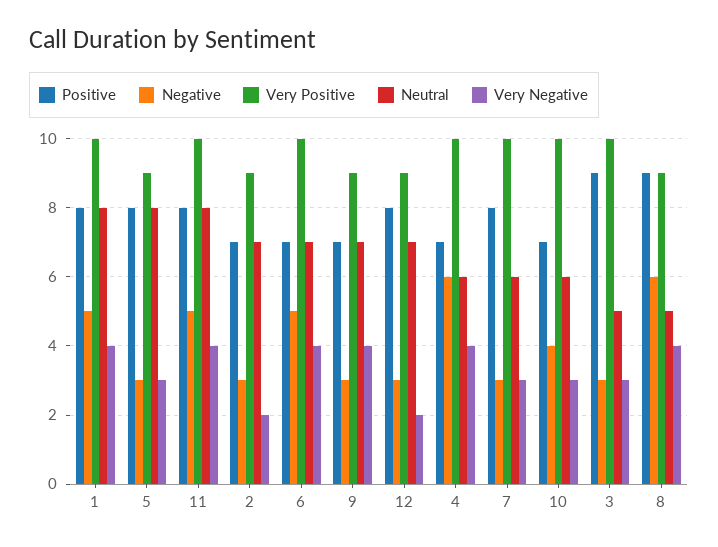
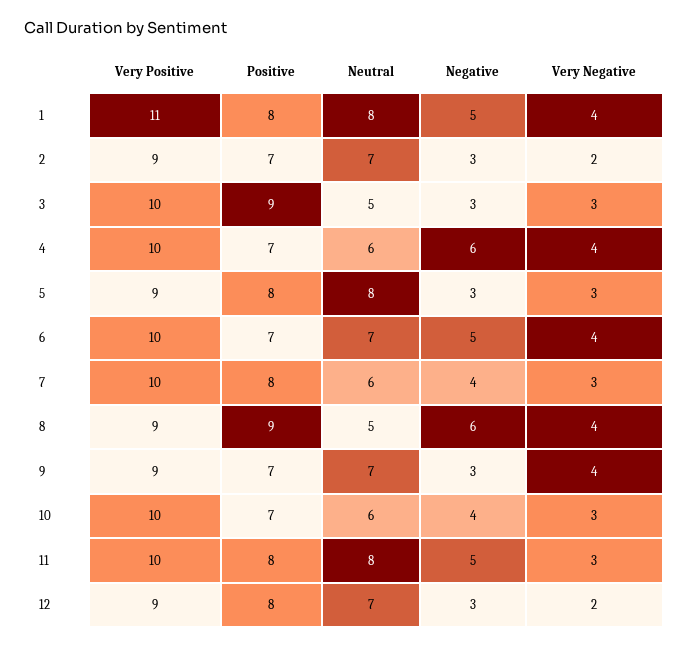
Very Positive, 1: 10 -> 11
Very Negative, 11: 4 -> 3
Negative, 7: 3 -> 4

